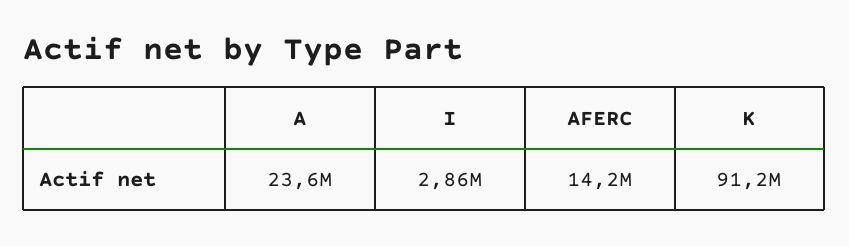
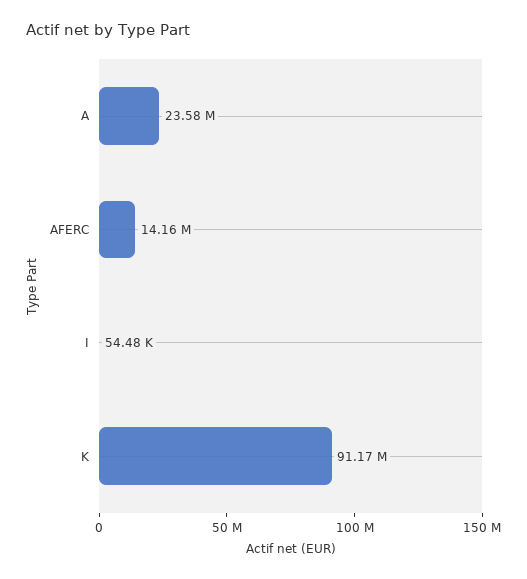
I: 2860000 -> 54480

